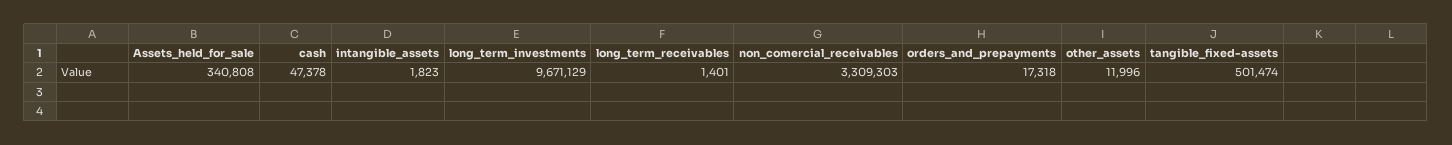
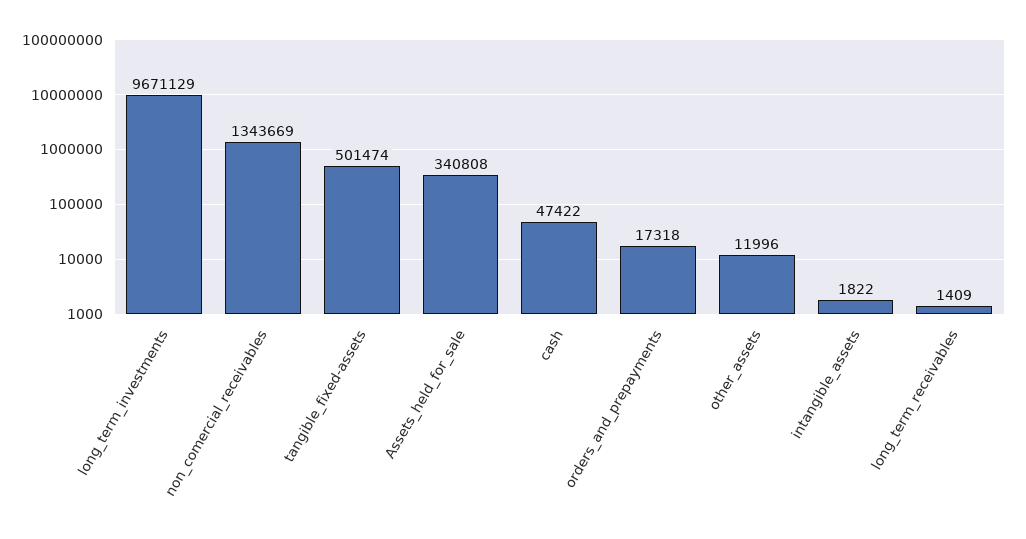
cash: 47378 -> 47422
intangible_assets: 1823 -> 1822
long_term_receivables: 1401 -> 1409
non_comercial_receivables: 3309303 -> 1343669

